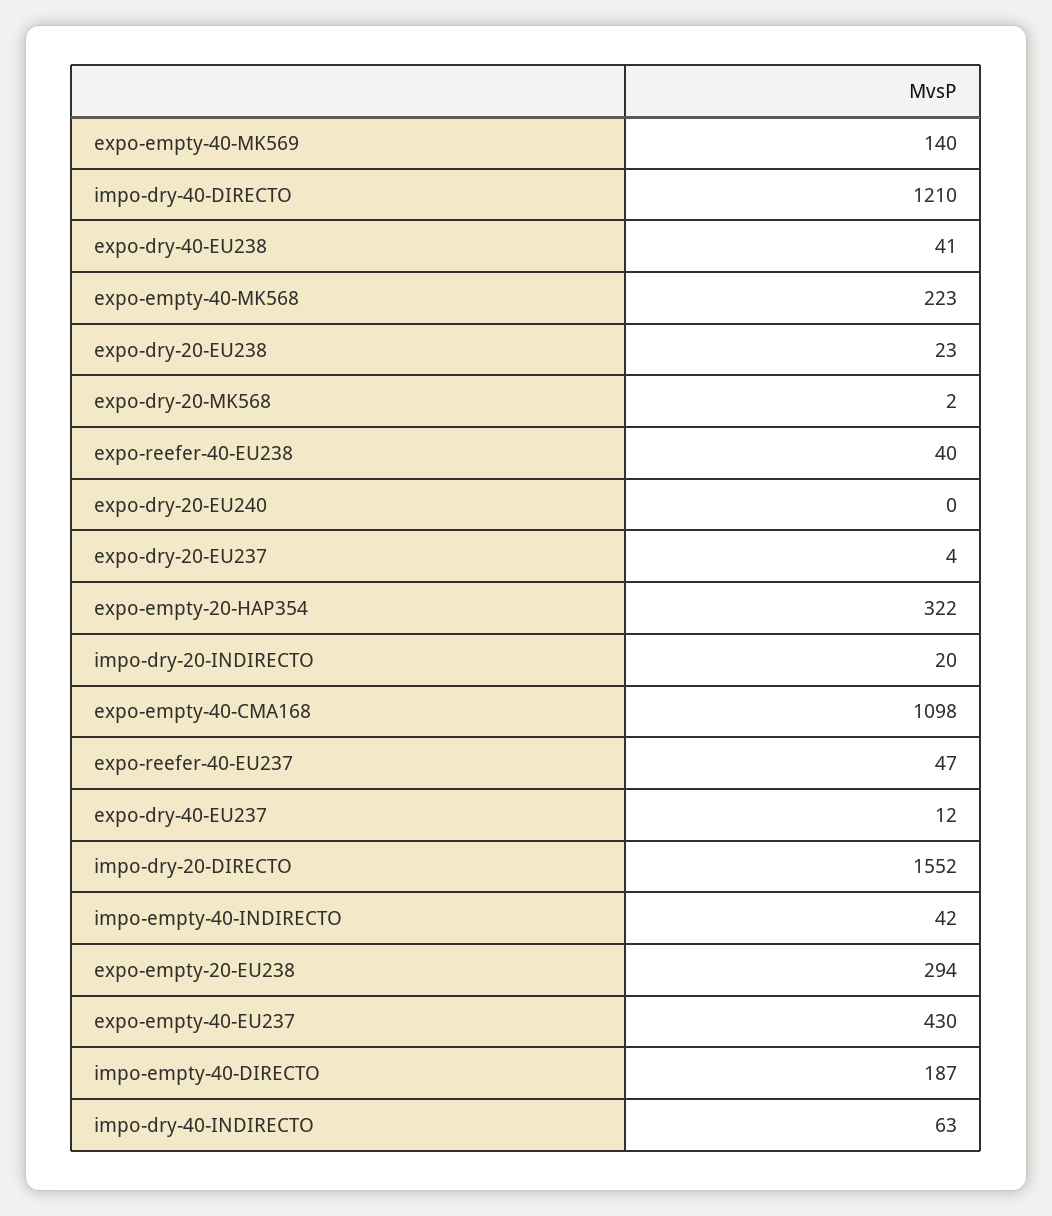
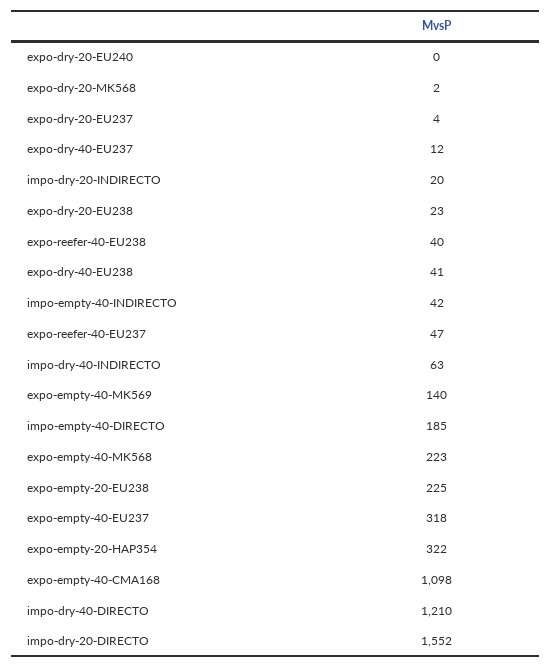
expo-empty-20-EU238: 294 -> 225
expo-empty-40-EU237: 430 -> 318
impo-empty-40-DIRECTO: 187 -> 185

